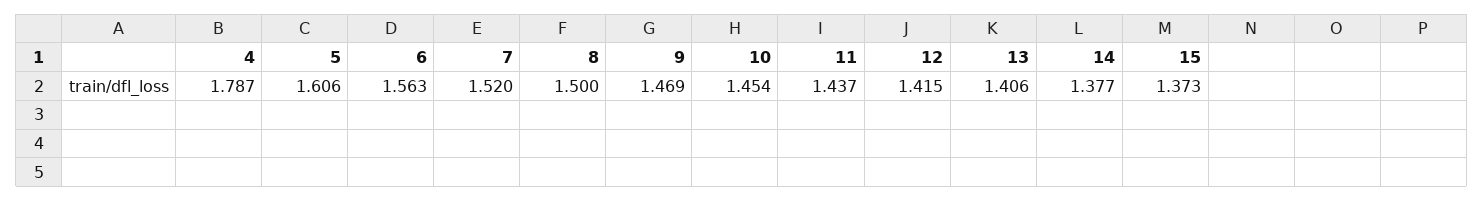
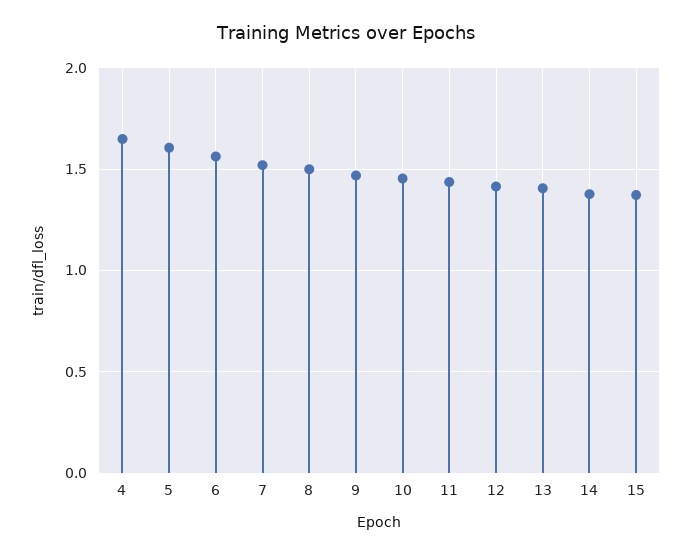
4: 1.787 -> 1.65

